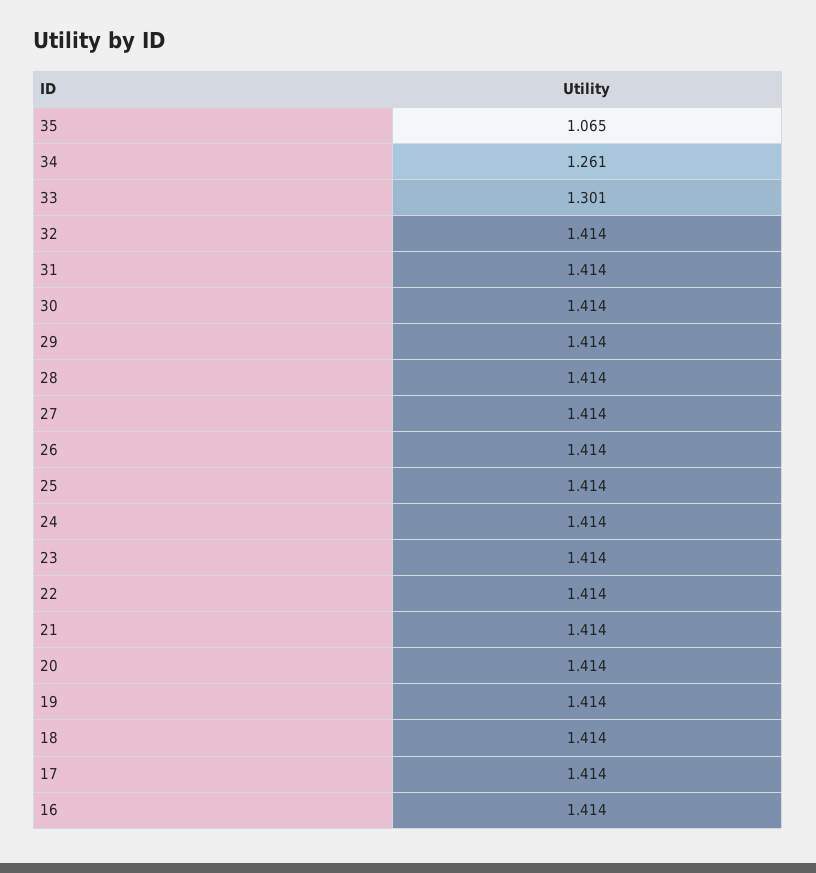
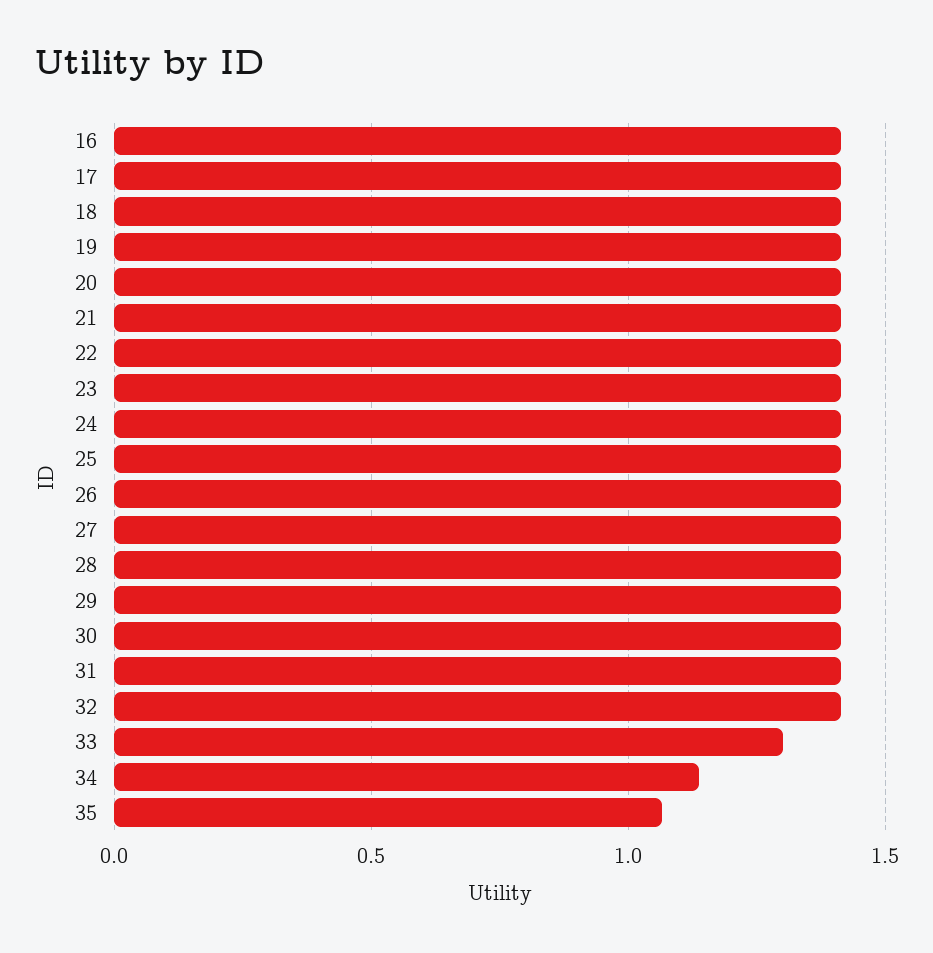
34: 1.261 -> 1.15

